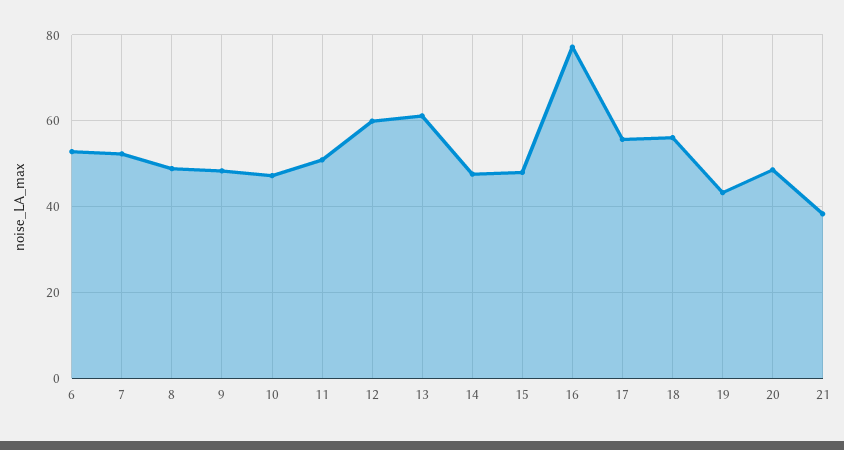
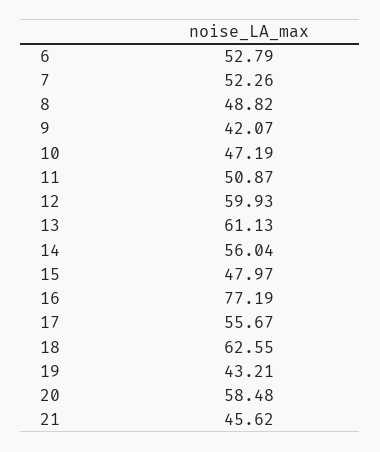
9: 48 -> 42.07
14: 48 -> 56.04
18: 56 -> 62.55
20: 48 -> 58.48
21: 38 -> 45.62

